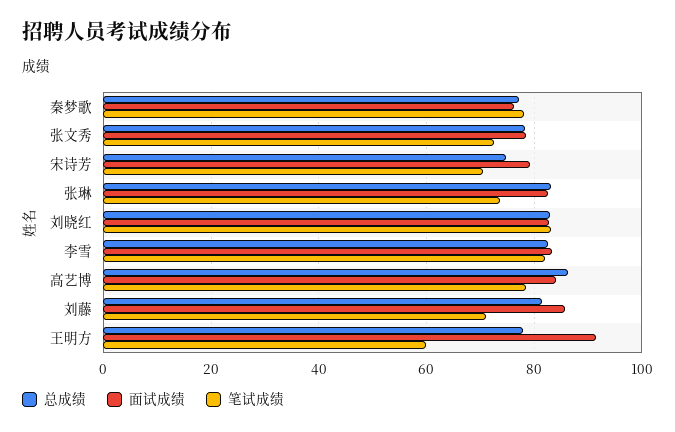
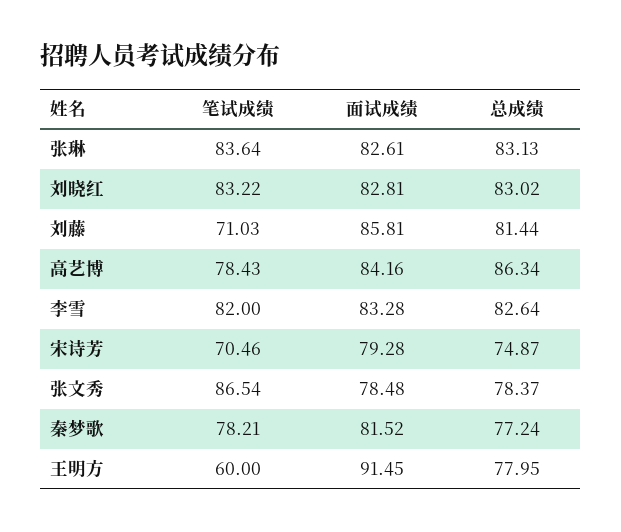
面试成绩, 秦梦歌: 76 -> 81.52
笔试成绩, 张文秀: 72 -> 86.54
笔试成绩, 张琳: 74 -> 83.64

